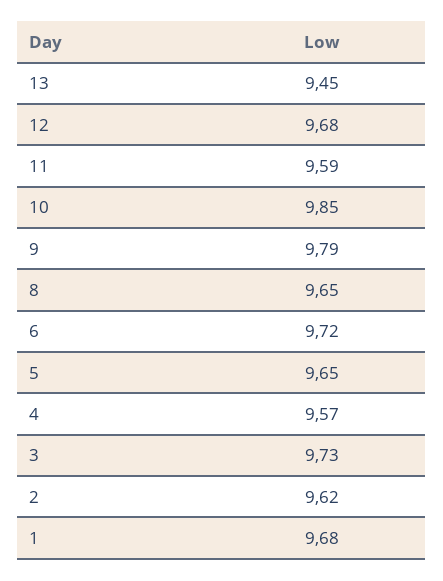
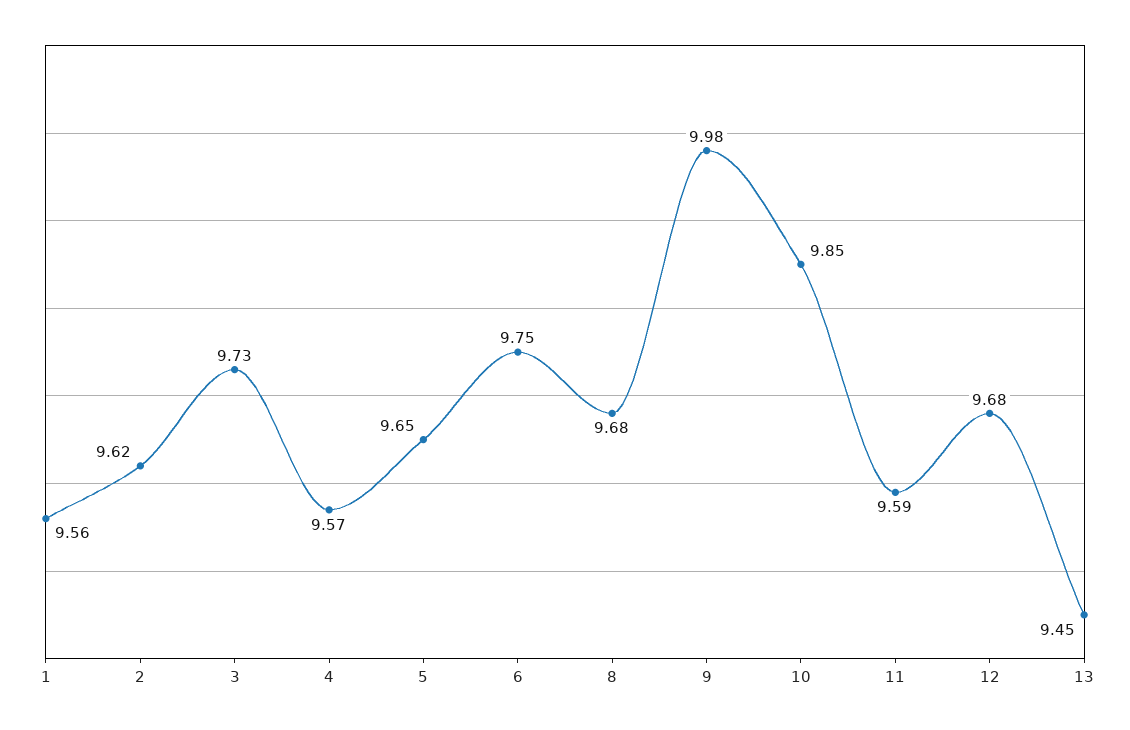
9: 9.79 -> 9.98
8: 9.65 -> 9.68
6: 9.72 -> 9.75
1: 9.68 -> 9.56

